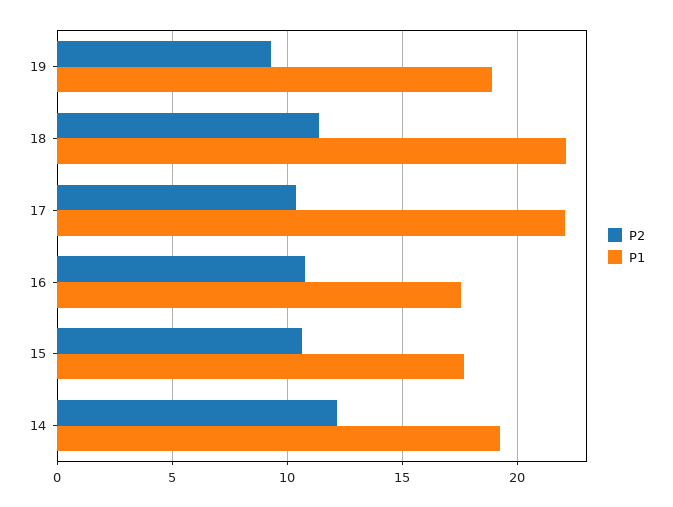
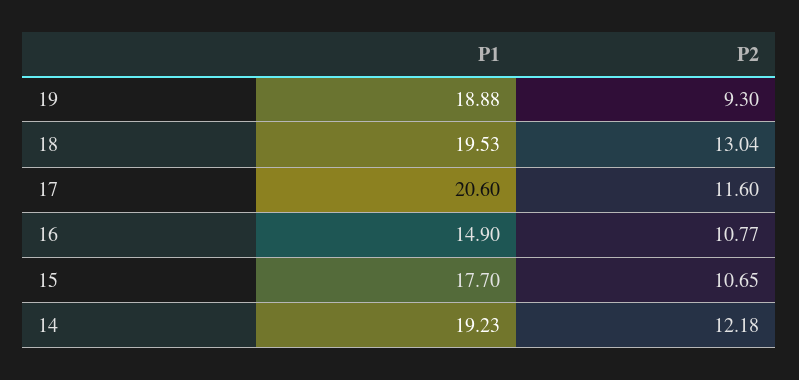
P2, 18: 11.5 -> 13.04
P1, 18: 22 -> 19.53
P2, 17: 10.5 -> 11.6
P1, 17: 22 -> 20.6
P1, 16: 17.5 -> 14.9

